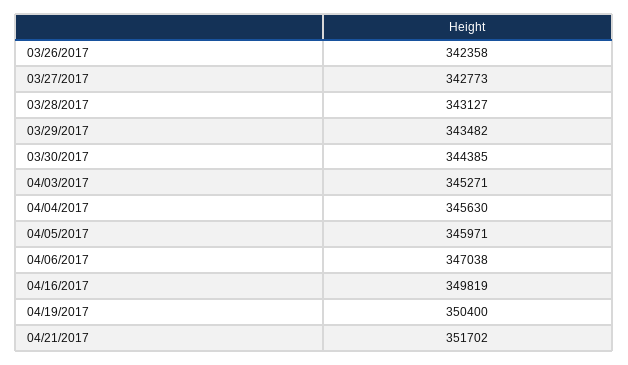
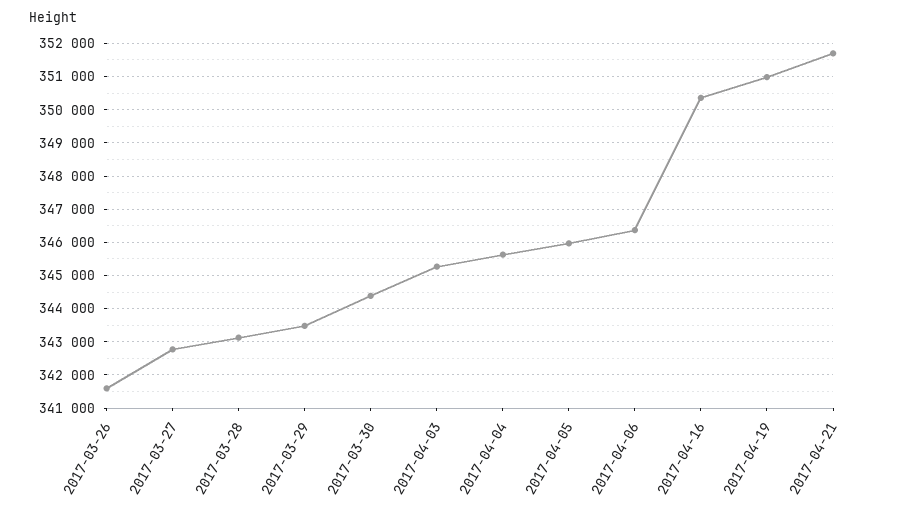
03/26/2017: 342358 -> 341600
04/06/2017: 347038 -> 346400
04/16/2017: 349819 -> 350400
04/19/2017: 350400 -> 351000

